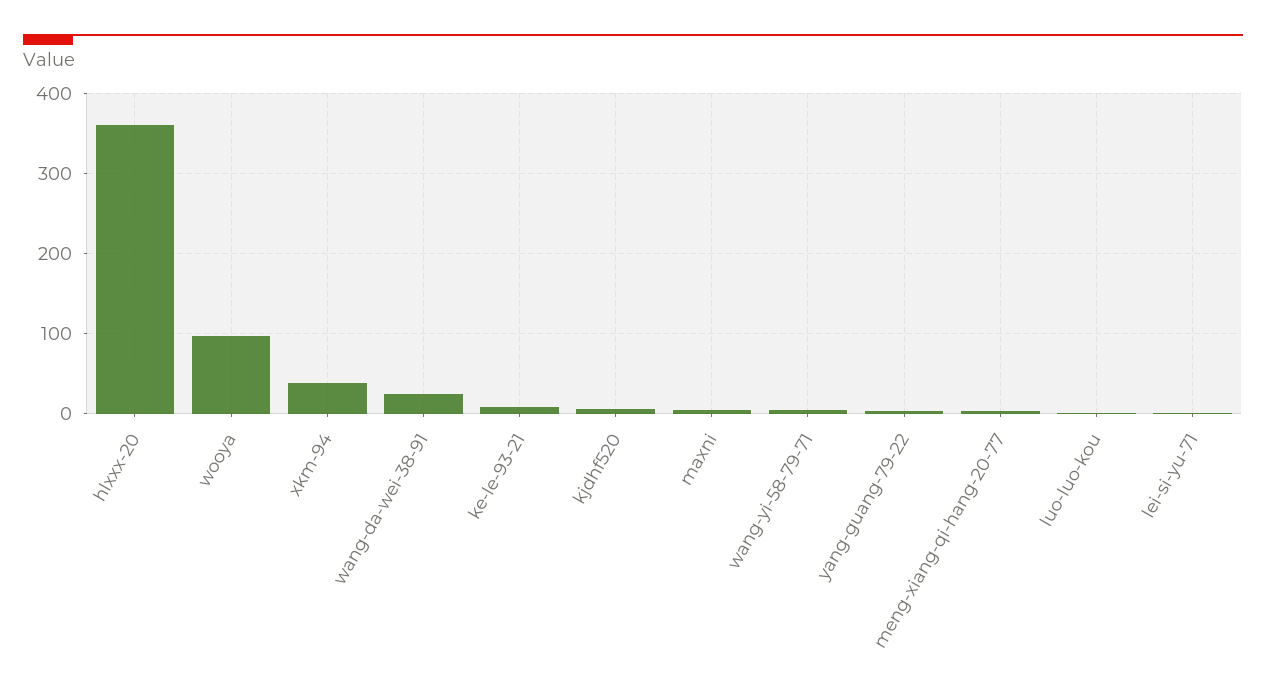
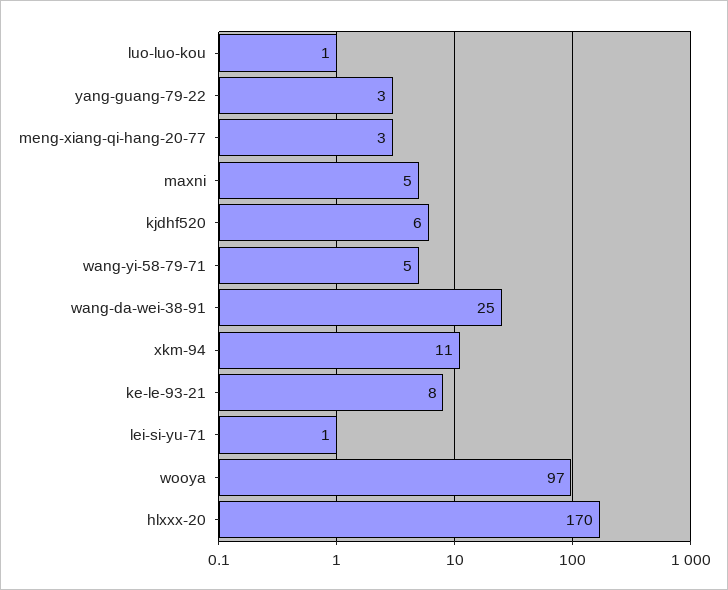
hlxxx-20: 360 -> 170
xkm-94: 40 -> 11

